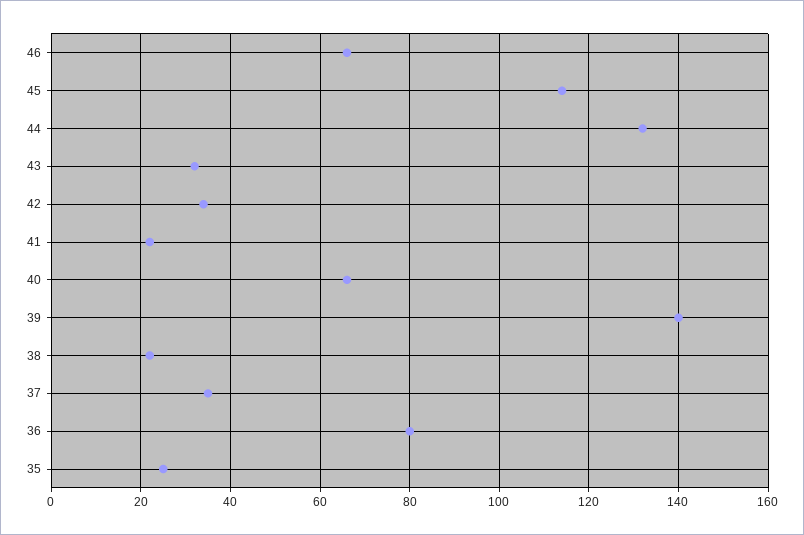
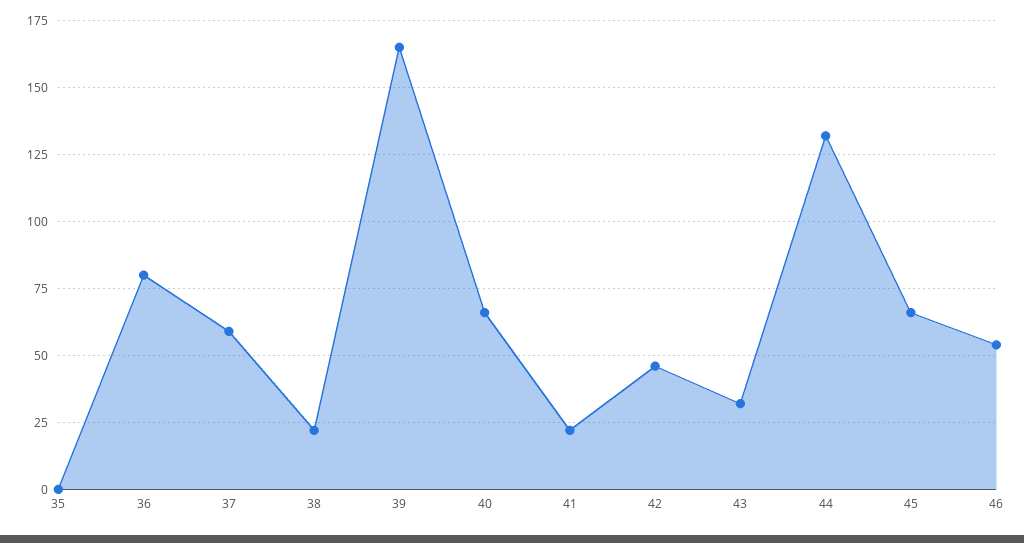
46: 65 -> 55
45: 115 -> 65
42: 35 -> 45
39: 140 -> 165
37: 35 -> 60
35: 25 -> 0

